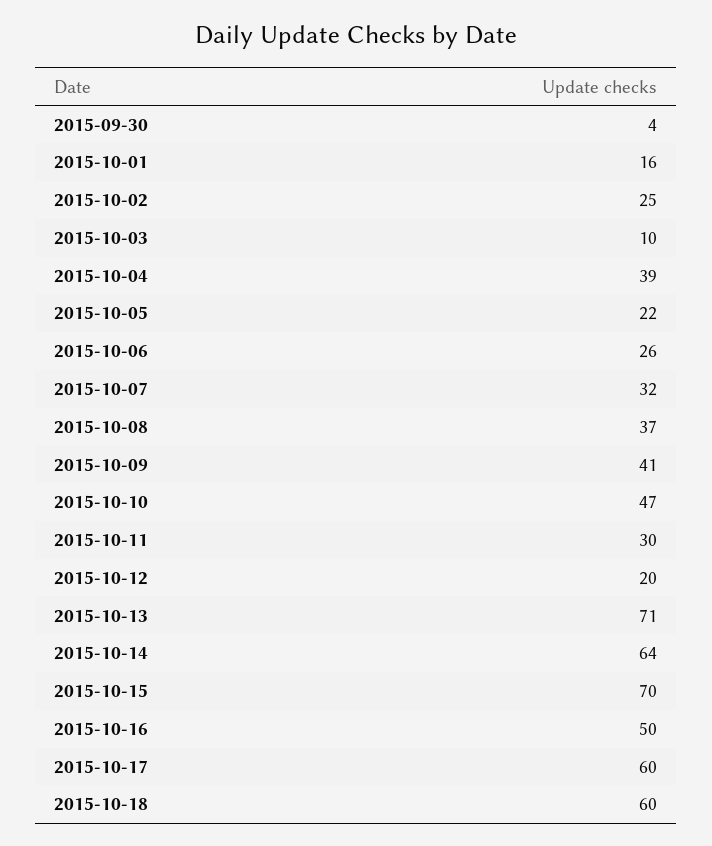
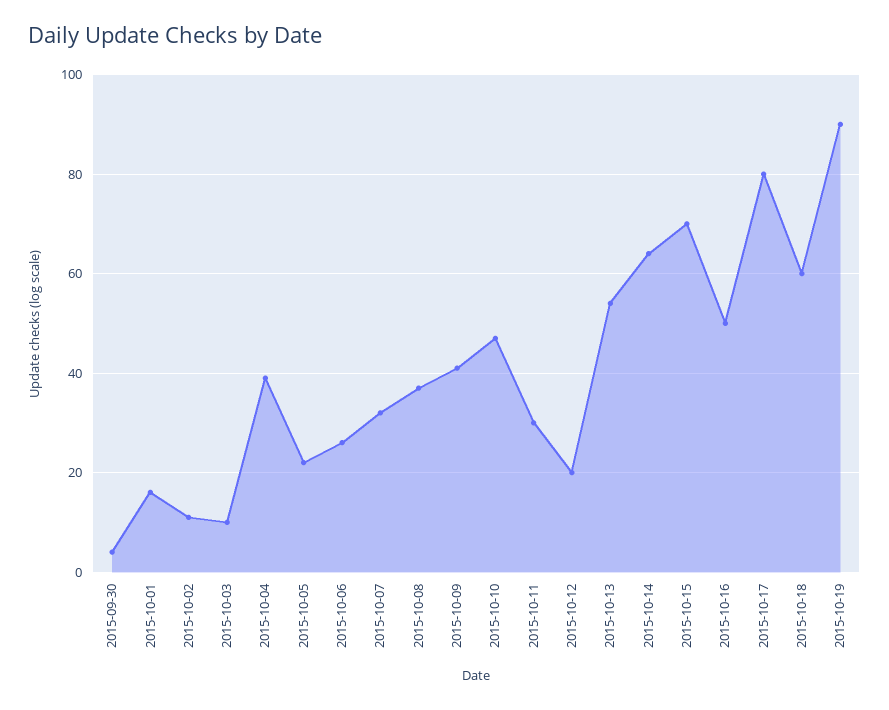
2015-10-02: 25 -> 10
2015-10-13: 71 -> 55
2015-10-17: 60 -> 80
2015-10-19: none -> 90

